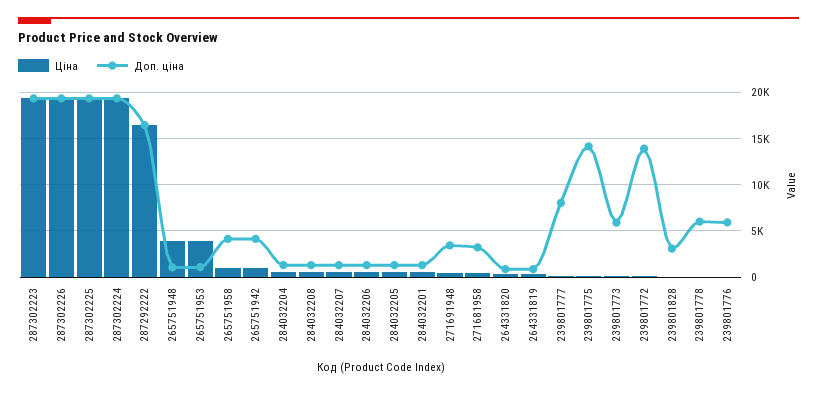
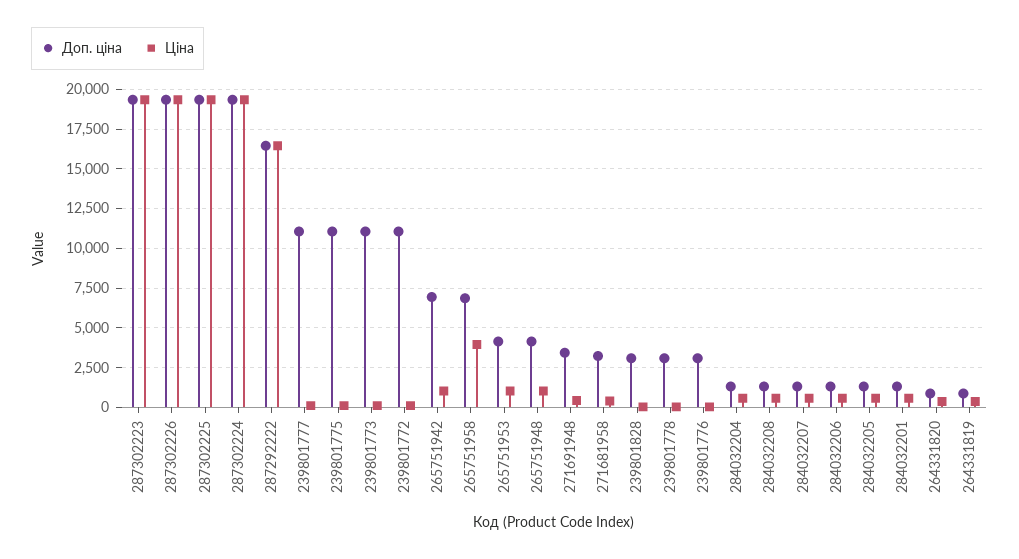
Ціна, 265751948: 4000 -> 1000
Доп. ціна, 265751948: 1000 -> 4000
Ціна, 265751953: 4000 -> 1000
Доп. ціна, 265751953: 1000 -> 4000
Ціна, 265751958: 1000 -> 4000
Доп. ціна, 265751958: 4000 -> 7000
Доп. ціна, 265751942: 4000 -> 7000
Доп. ціна, 239801777: 8000 -> 11000
Доп. ціна, 239801775: 14000 -> 11000
Доп. ціна, 239801773: 6000 -> 11000
Доп. ціна, 239801772: 14000 -> 11000
Доп. ціна, 239801778: 6000 -> 3000
Доп. ціна, 239801776: 6000 -> 3000

